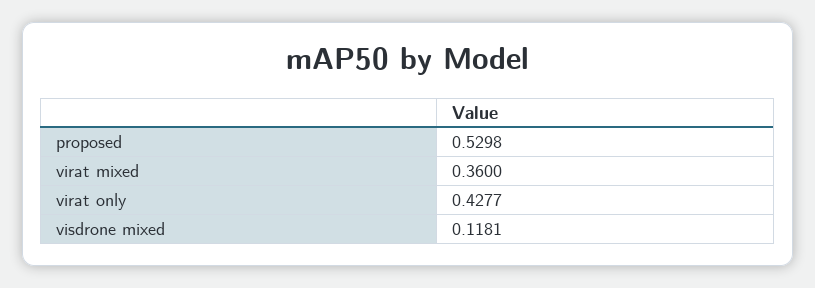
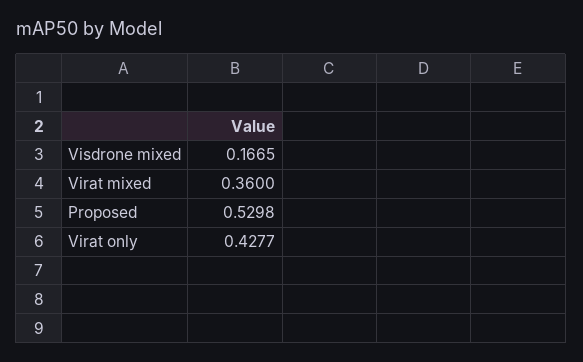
visdrone mixed: 0.1181 -> 0.1665

